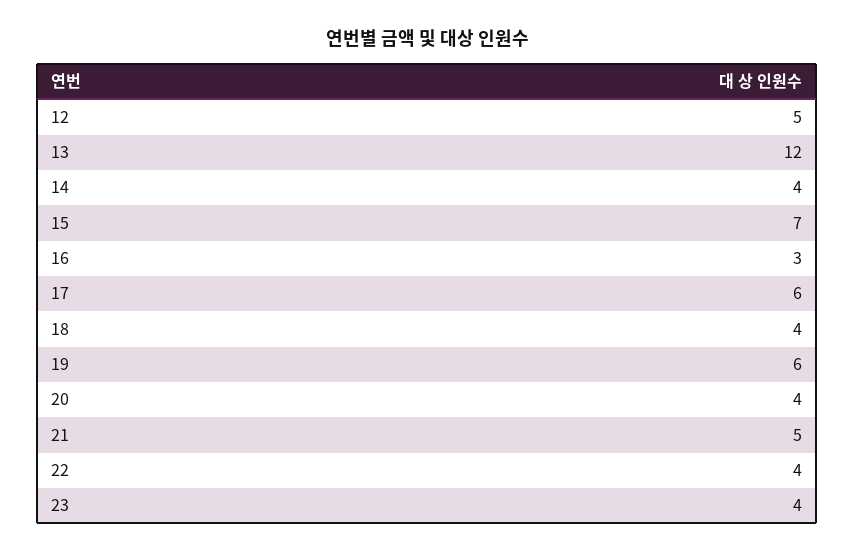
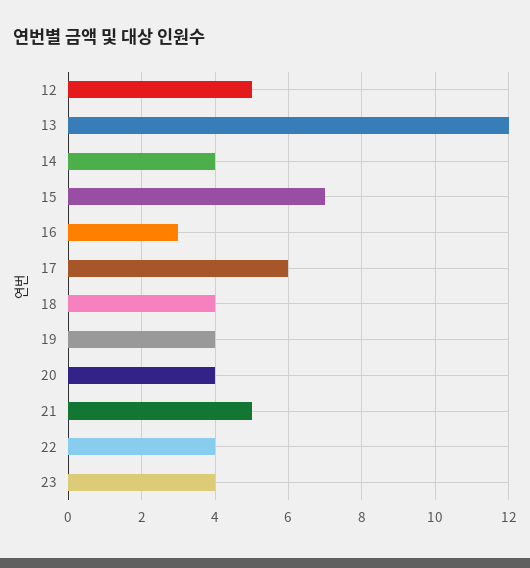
19: 6 -> 4

